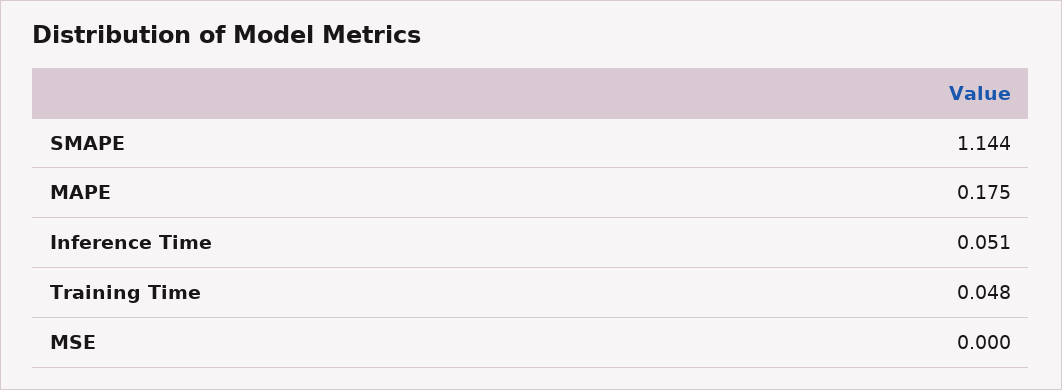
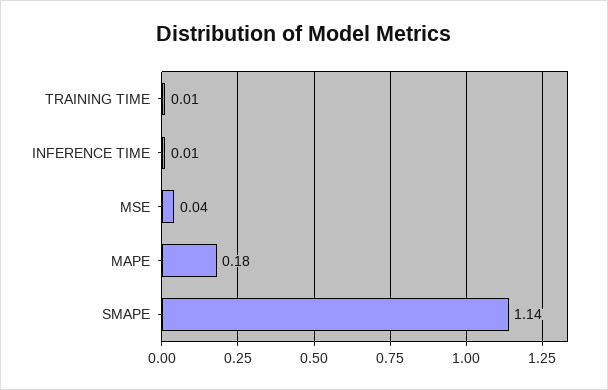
Inference Time: 0.051 -> 0.01
Training Time: 0.048 -> 0.01
MSE: 0 -> 0.04

